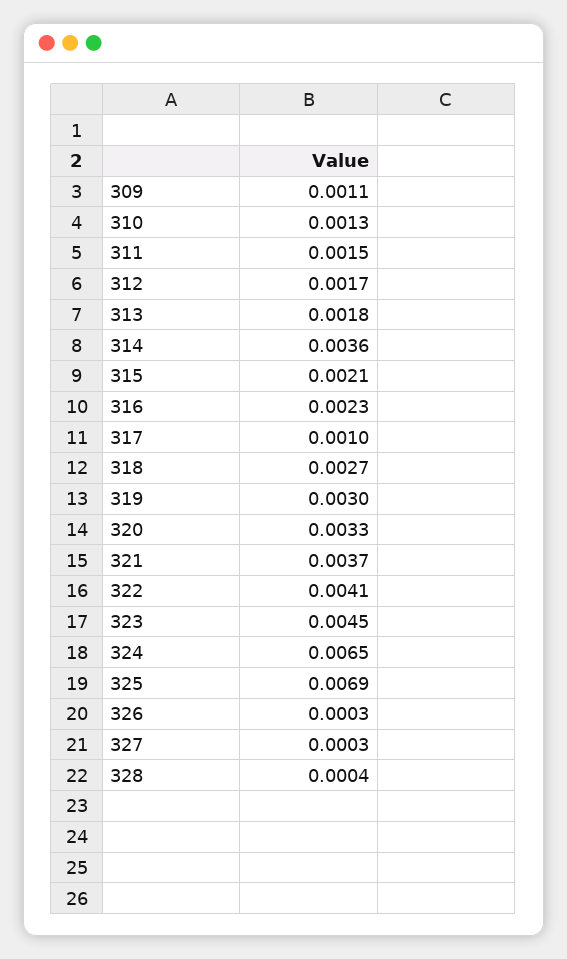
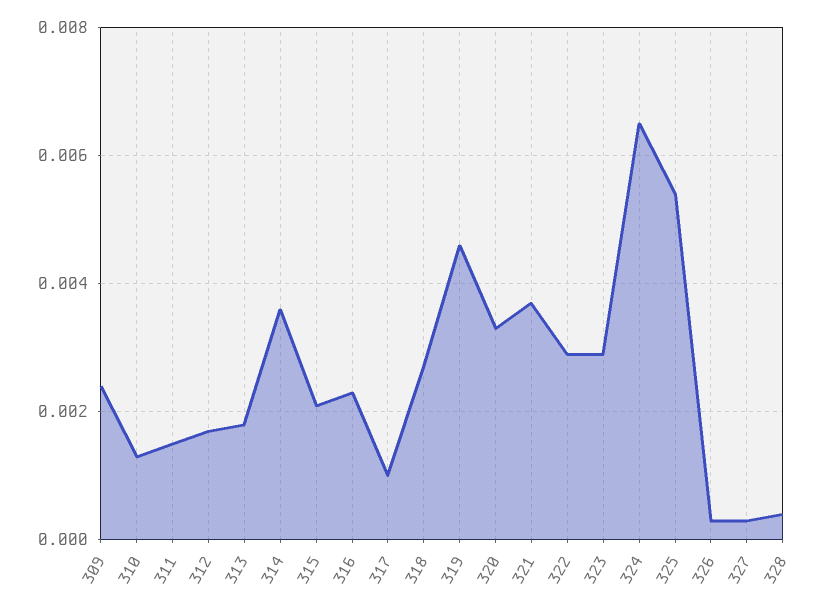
309: 0.0011 -> 0.0025
319: 0.003 -> 0.0045
322: 0.0041 -> 0.003
323: 0.0045 -> 0.003
325: 0.0069 -> 0.0055

